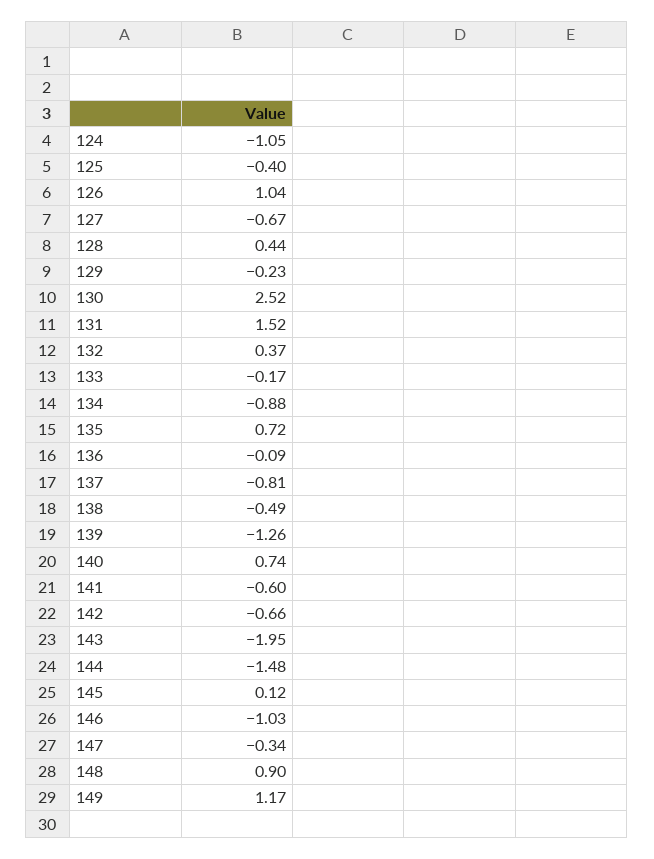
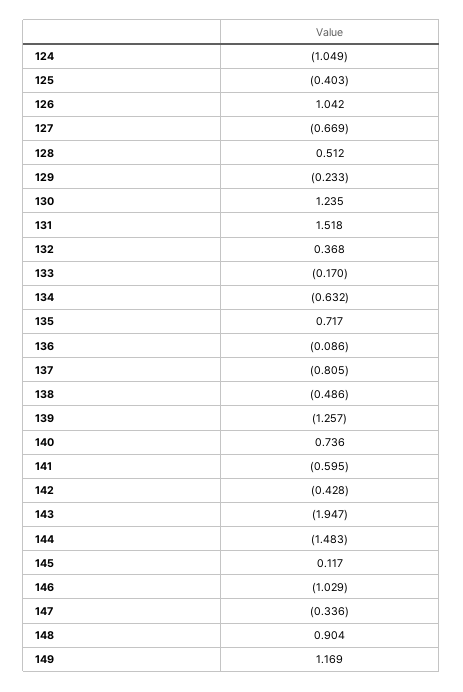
128: 0.44 -> 0.512
130: 2.52 -> 1.235
134: -0.88 -> -0.632
142: -0.66 -> -0.428

